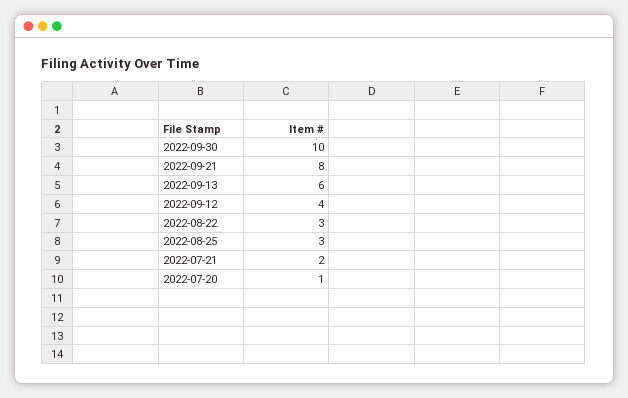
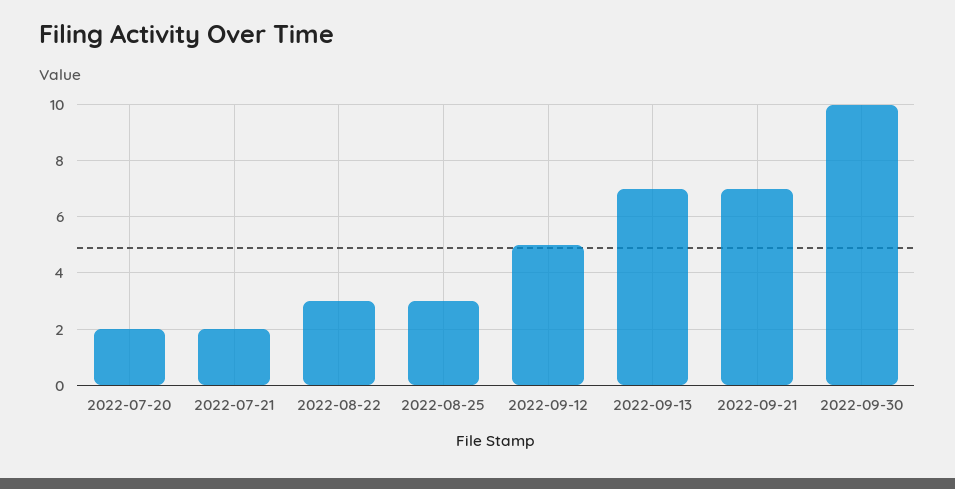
2022-09-21: 8 -> 7
2022-09-13: 6 -> 7
2022-09-12: 4 -> 5
2022-07-20: 1 -> 2

